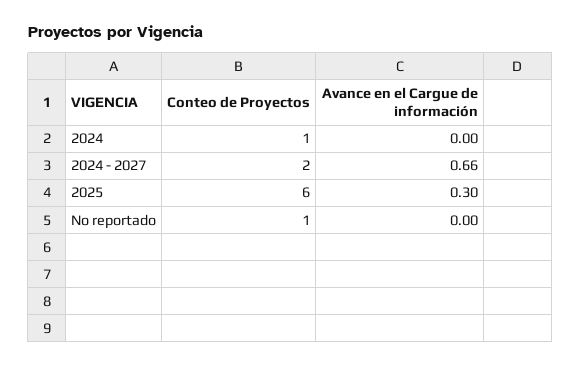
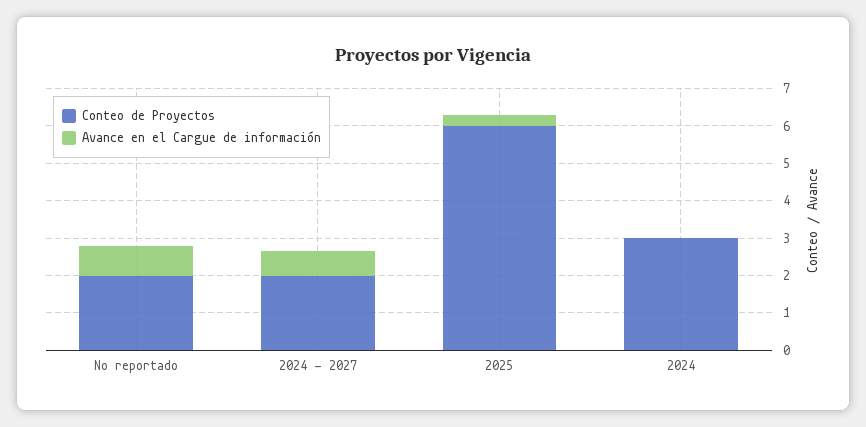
Conteo de Proyectos, 2024: 1 -> 3
Conteo de Proyectos, No reportado: 1 -> 2
Avance en el Cargue de información, No reportado: 0 -> 0.75

